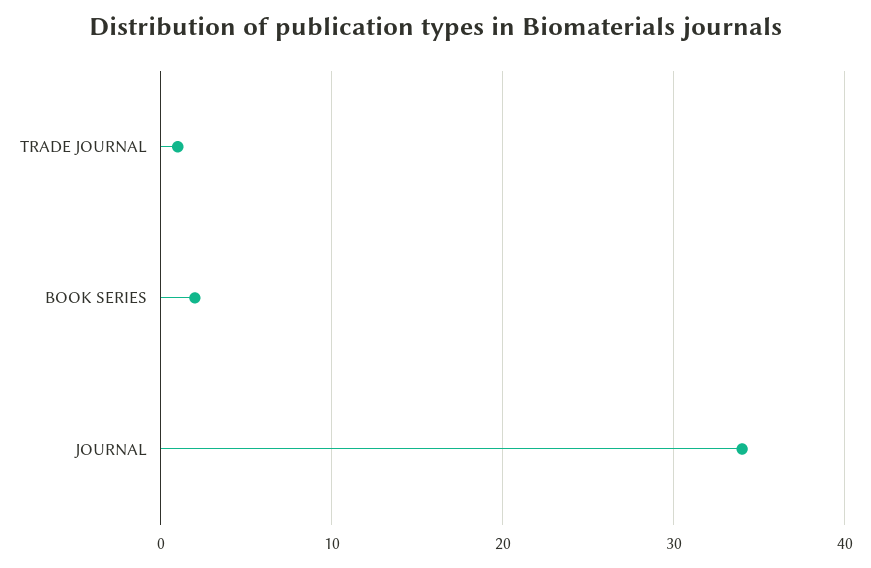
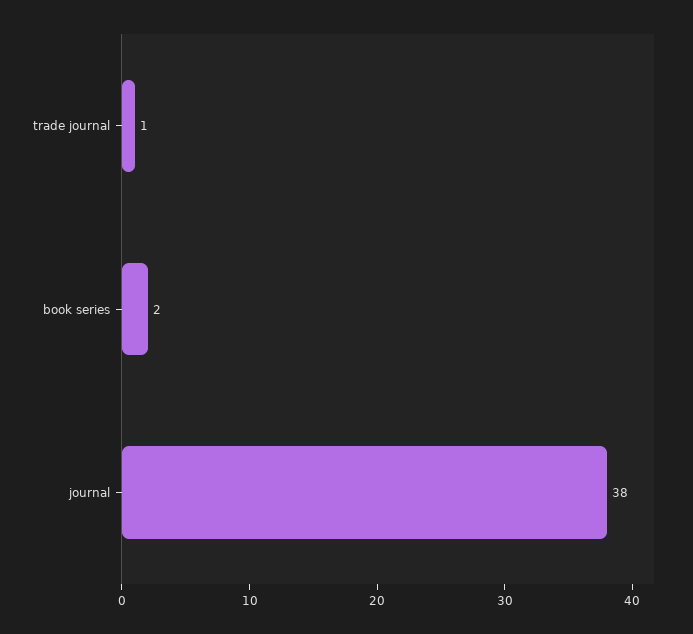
JOURNAL: 34 -> 38

